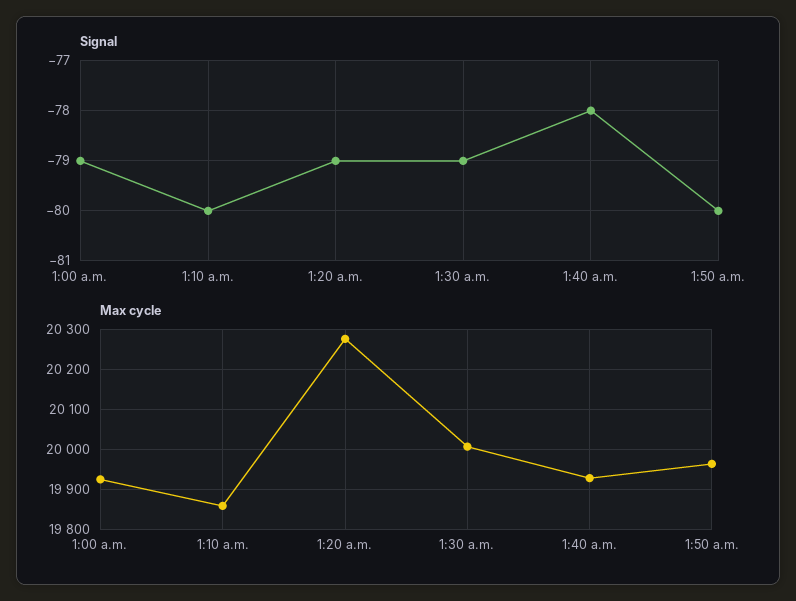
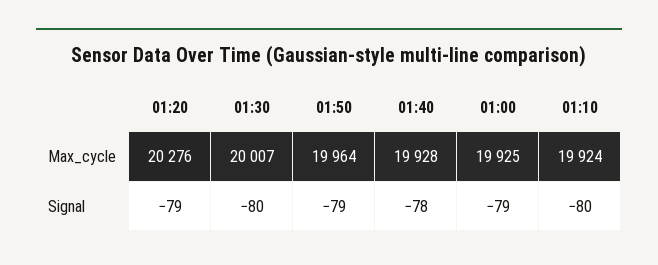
Signal, 1:30 a.m.: -79 -> -80
Signal, 1:50 a.m.: -80 -> -79
Max cycle, 1:10 a.m.: 19860 -> 19924

